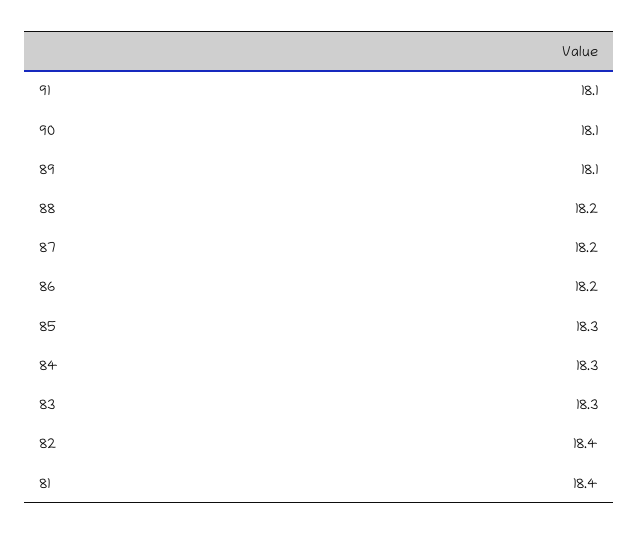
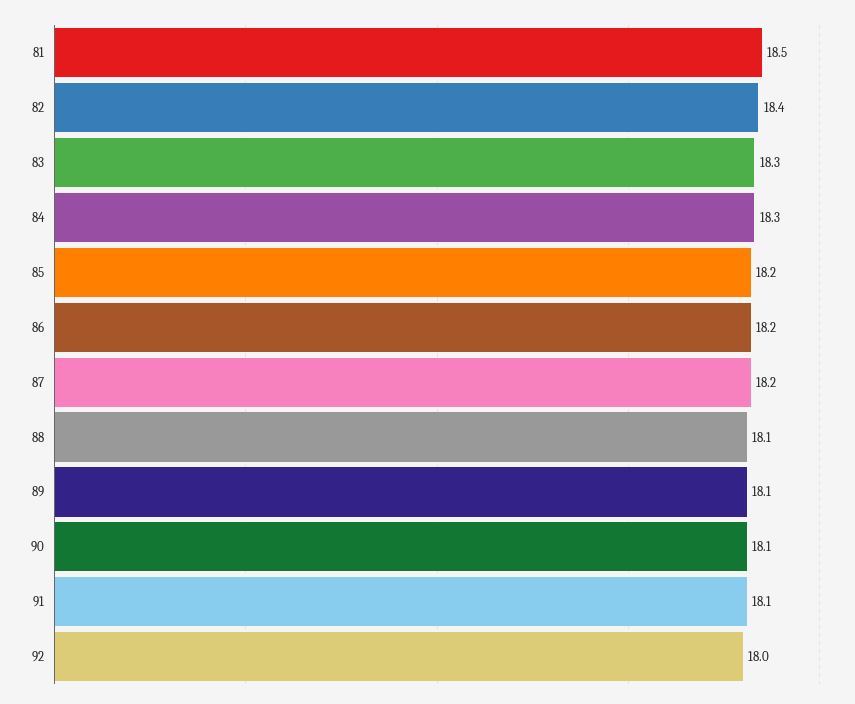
88: 18.2 -> 18.1
85: 18.3 -> 18.2
81: 18.4 -> 18.5
92: none -> 18

